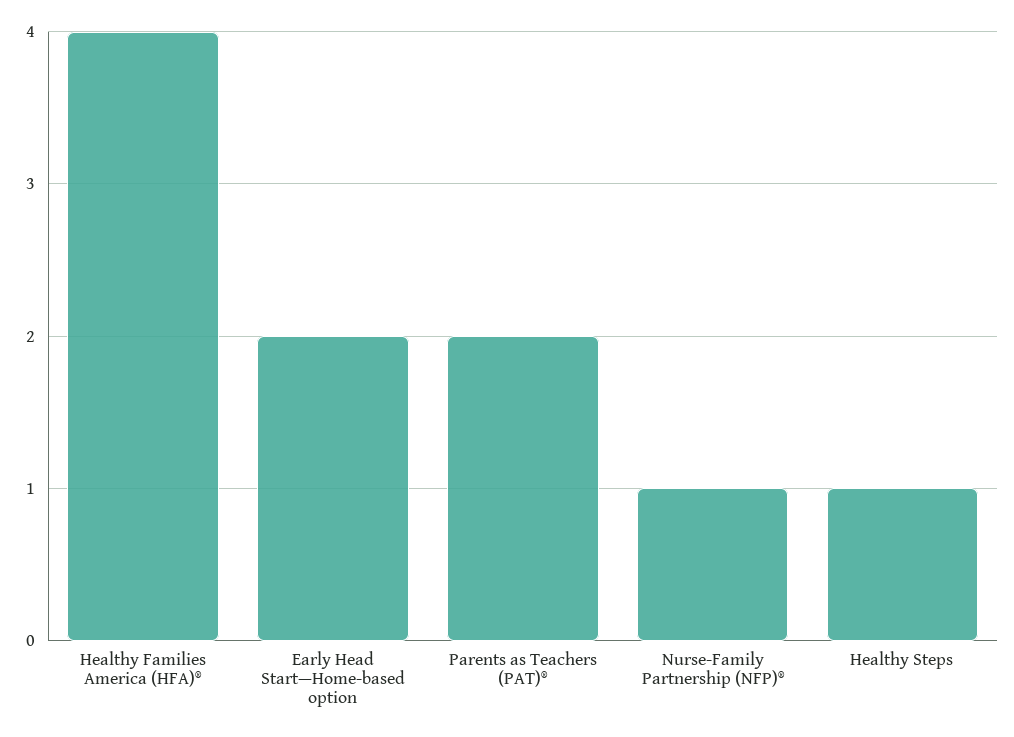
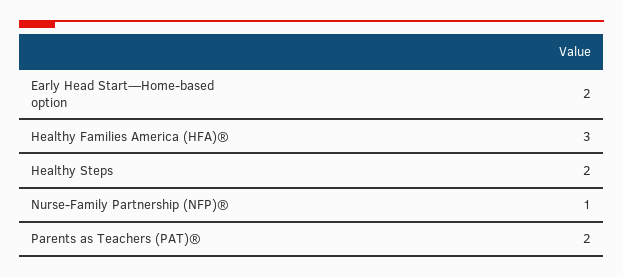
Healthy Families America (HFA)®: 4 -> 3
Healthy Steps: 1 -> 2

